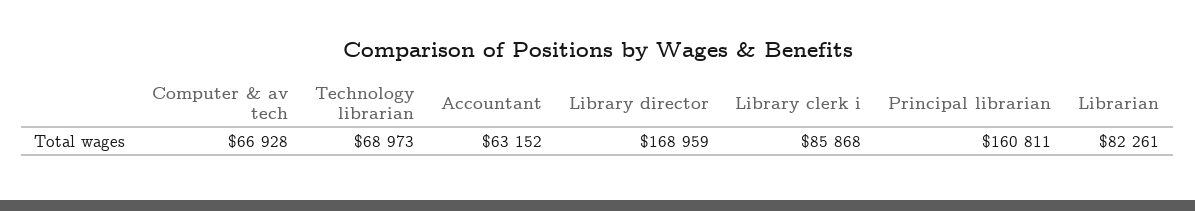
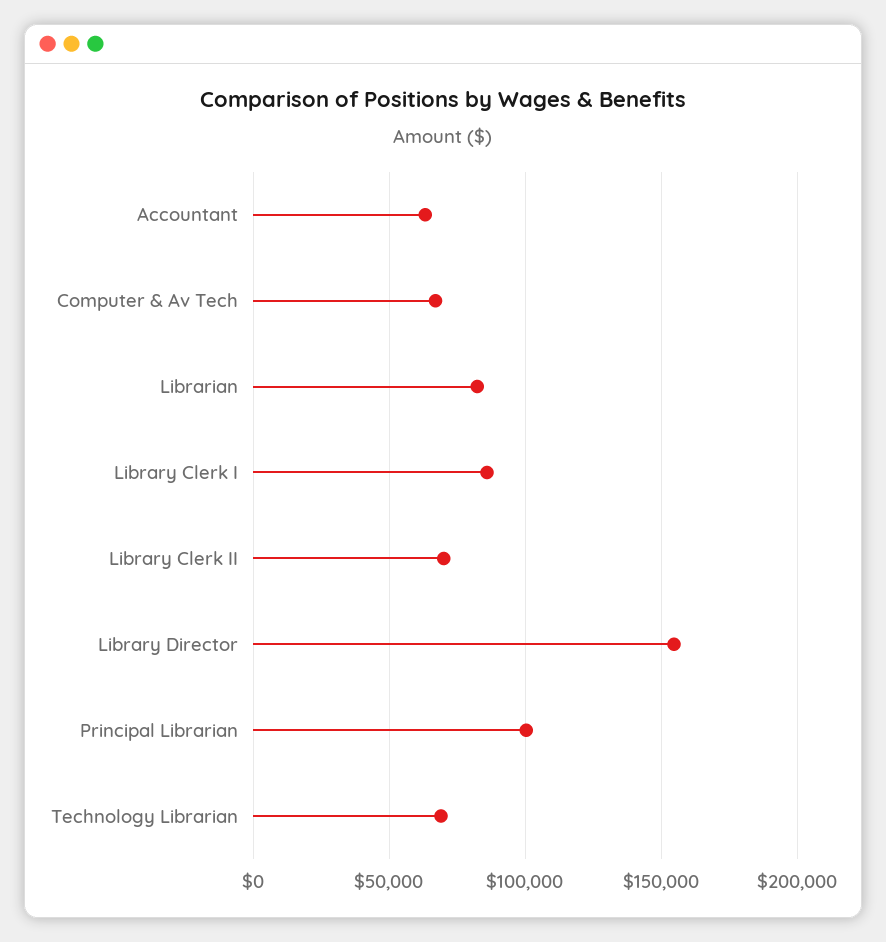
Library director: 168959 -> 155000
Principal librarian: 160811 -> 100000
Library Clerk II: none -> 70000

